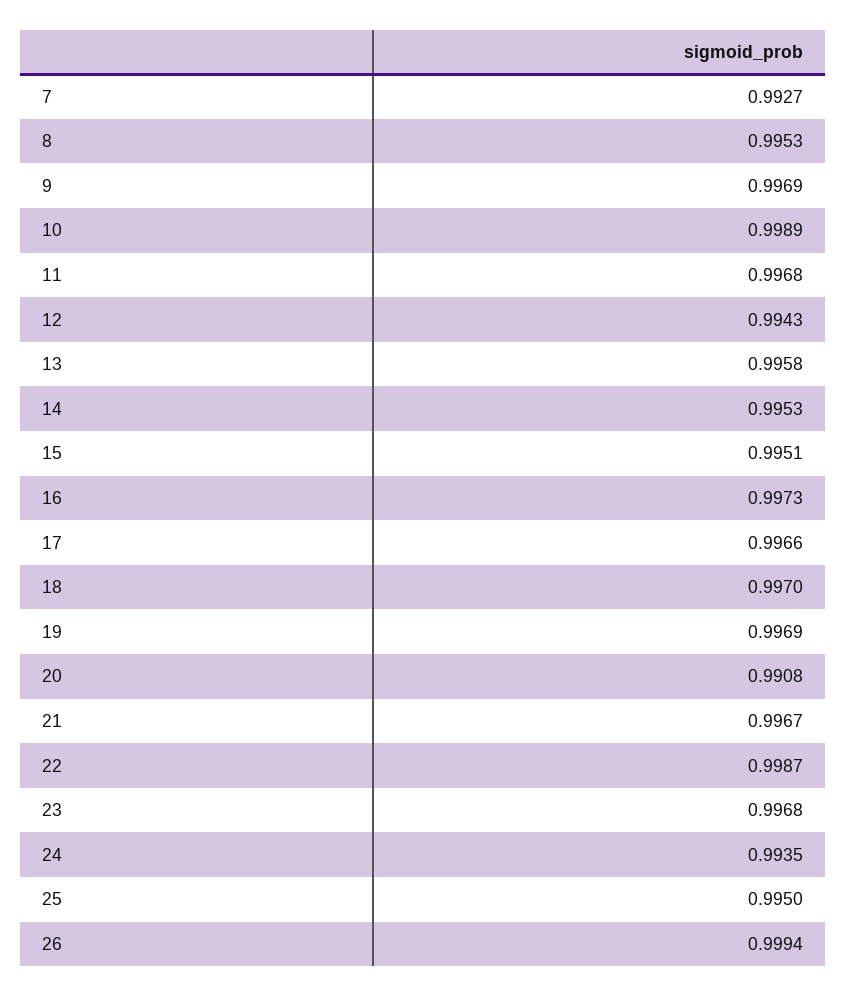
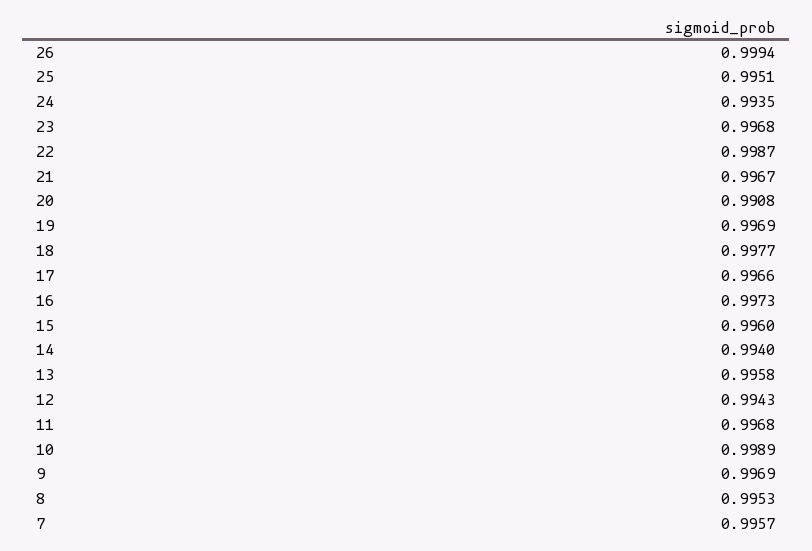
7: 0.9927 -> 0.9957
14: 0.9953 -> 0.994
15: 0.9951 -> 0.996
18: 0.997 -> 0.9977
25: 0.995 -> 0.9951

